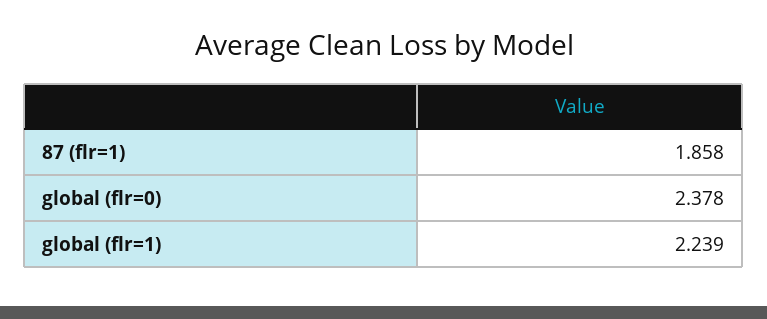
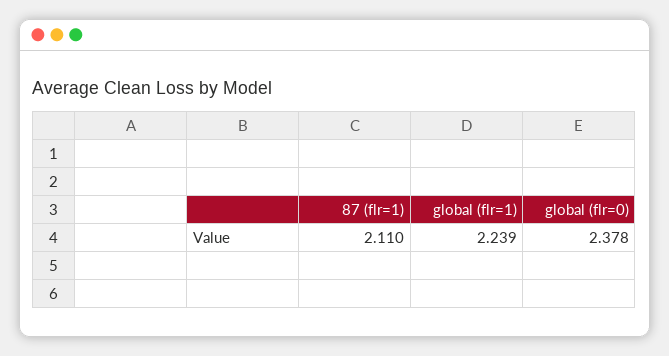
87 (flr=1): 1.858 -> 2.11

